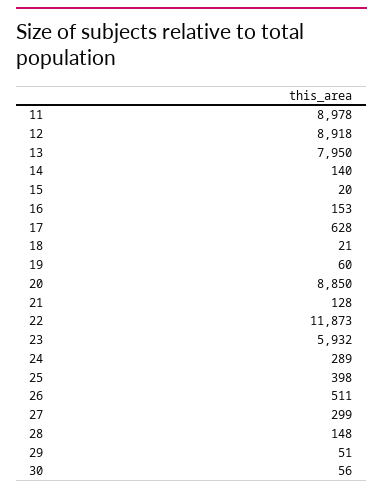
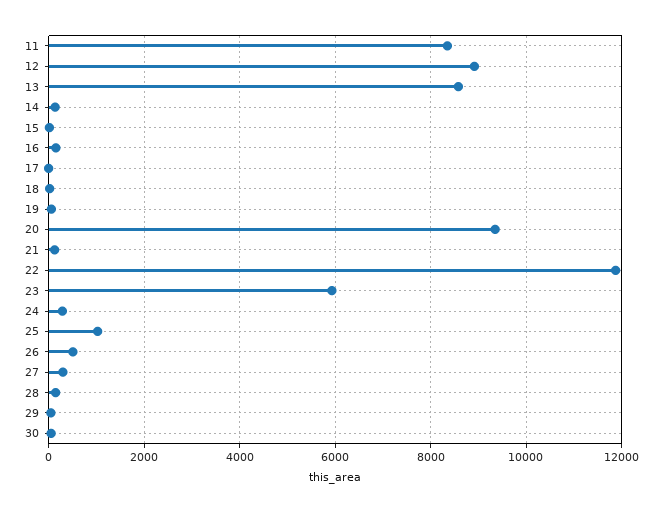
11: 8978 -> 8400
13: 7950 -> 8600
17: 628 -> 0
20: 8850 -> 9400
25: 398 -> 1000

